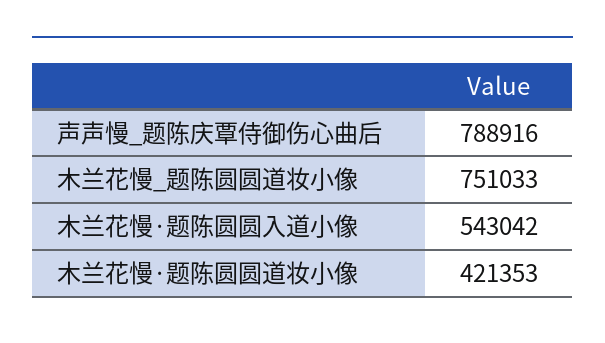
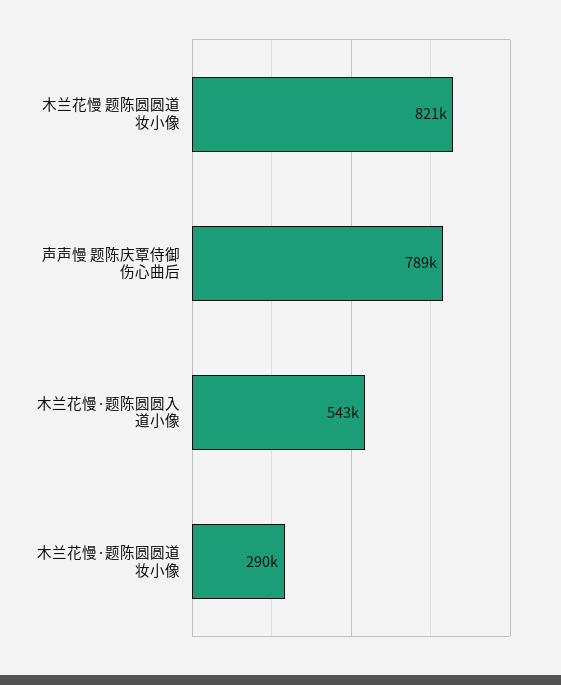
木兰花慢_题陈圆圆道妆小像: 751033 -> 821000
木兰花慢·题陈圆圆道妆小像: 421353 -> 290000

